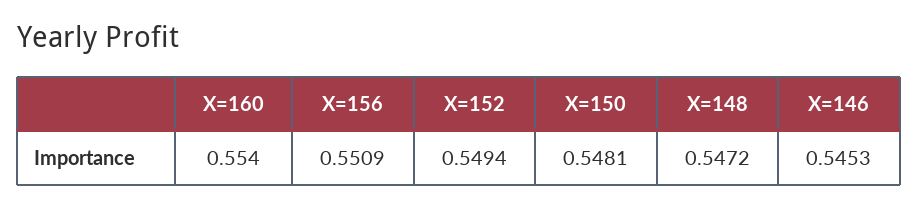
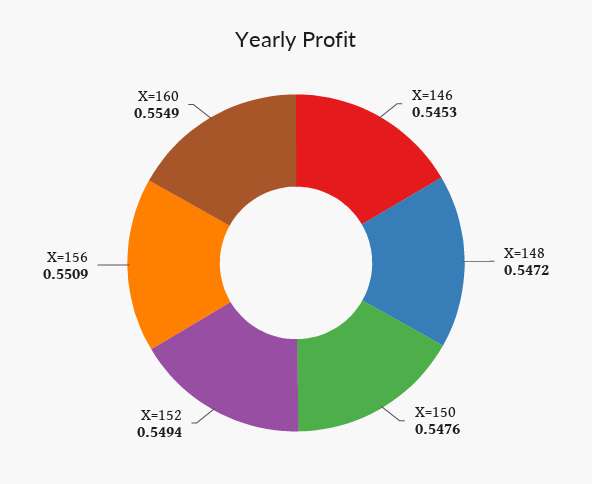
X=160: 0.554 -> 0.5549
X=150: 0.5481 -> 0.5476

